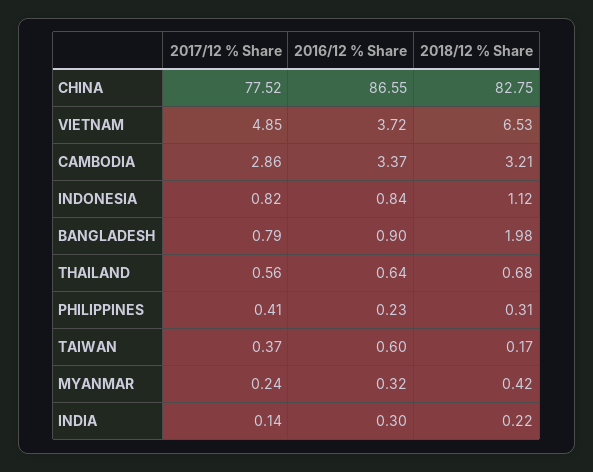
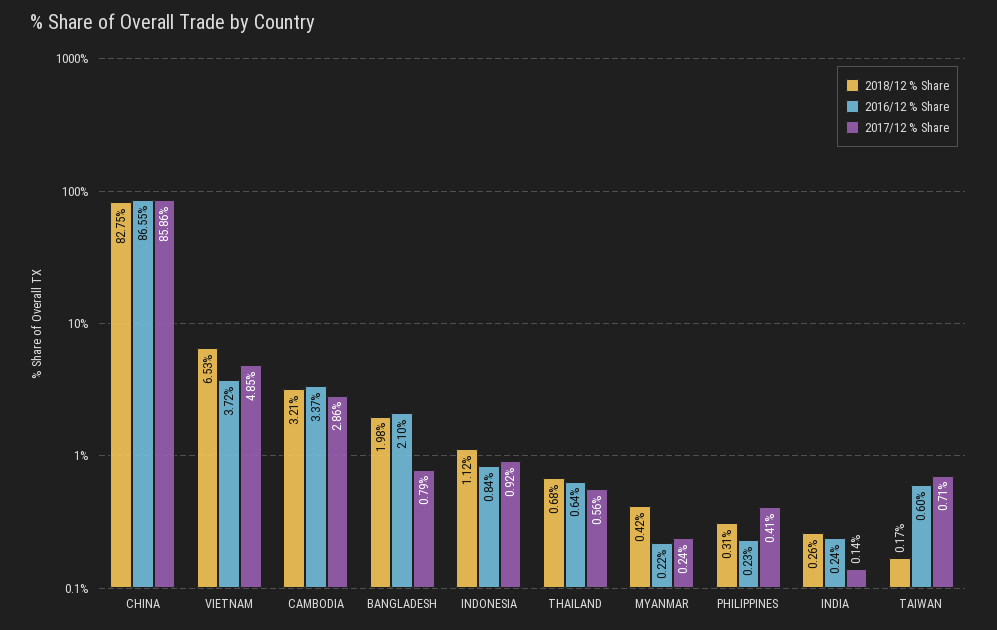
2017/12 % Share, CHINA: 77.52 -> 85.86
2017/12 % Share, INDONESIA: 0.82 -> 0.92
2016/12 % Share, BANGLADESH: 0.9 -> 2.1
2017/12 % Share, TAIWAN: 0.37 -> 0.71
2016/12 % Share, MYANMAR: 0.32 -> 0.22
2016/12 % Share, INDIA: 0.3 -> 0.24
2018/12 % Share, INDIA: 0.22 -> 0.26

